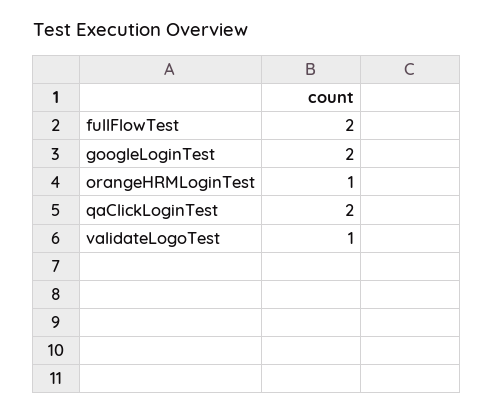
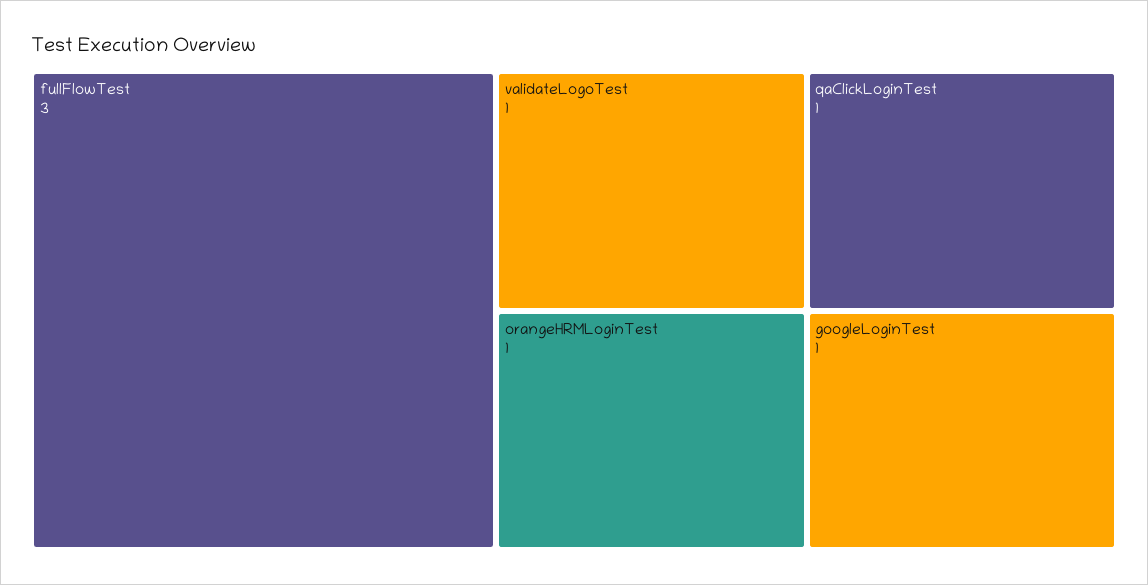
fullFlowTest: 2 -> 3
googleLoginTest: 2 -> 1
qaClickLoginTest: 2 -> 1

